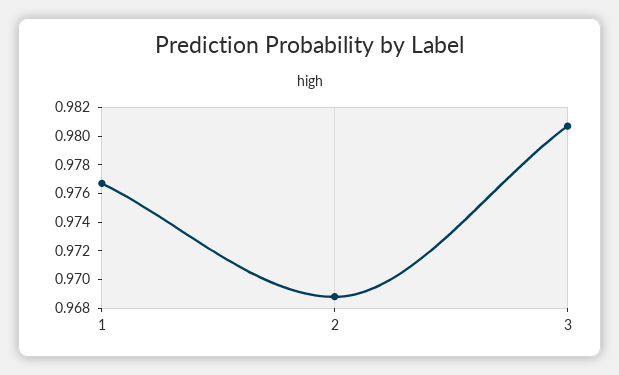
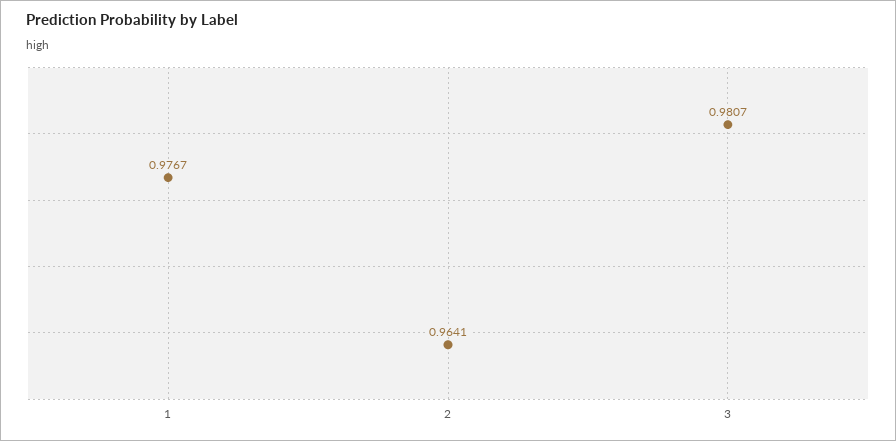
2: 0.969 -> 0.9641

